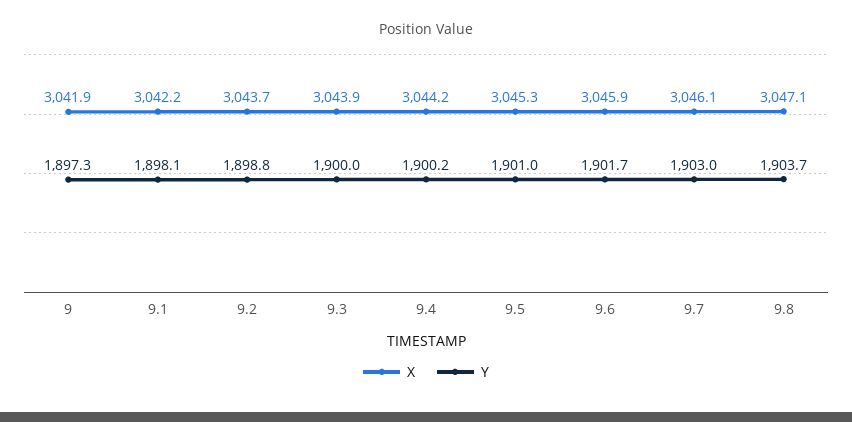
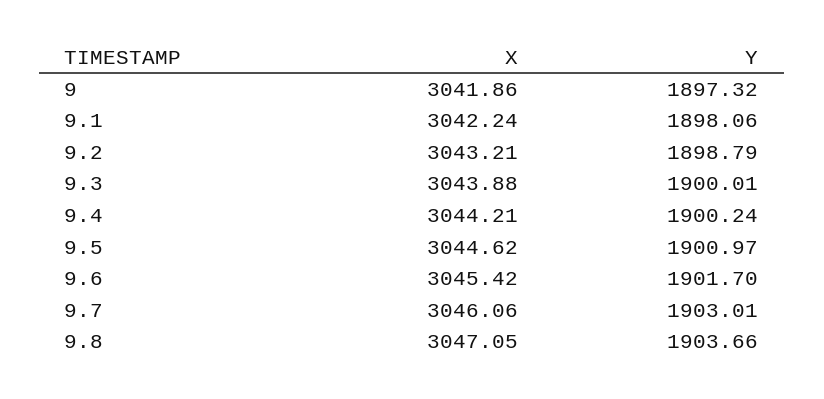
X, 9.2: 3043.7 -> 3043.21
X, 9.5: 3045.3 -> 3044.62
X, 9.6: 3045.9 -> 3045.42

